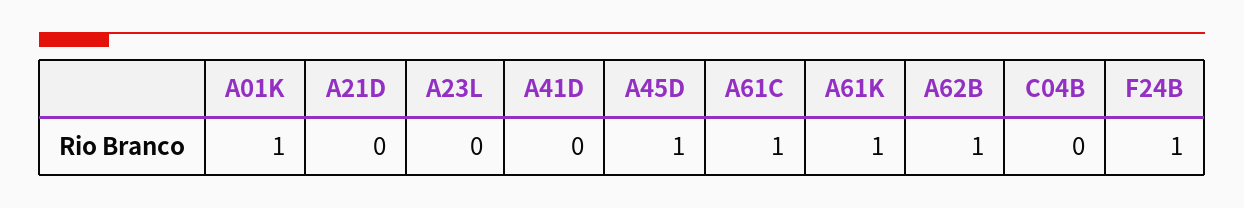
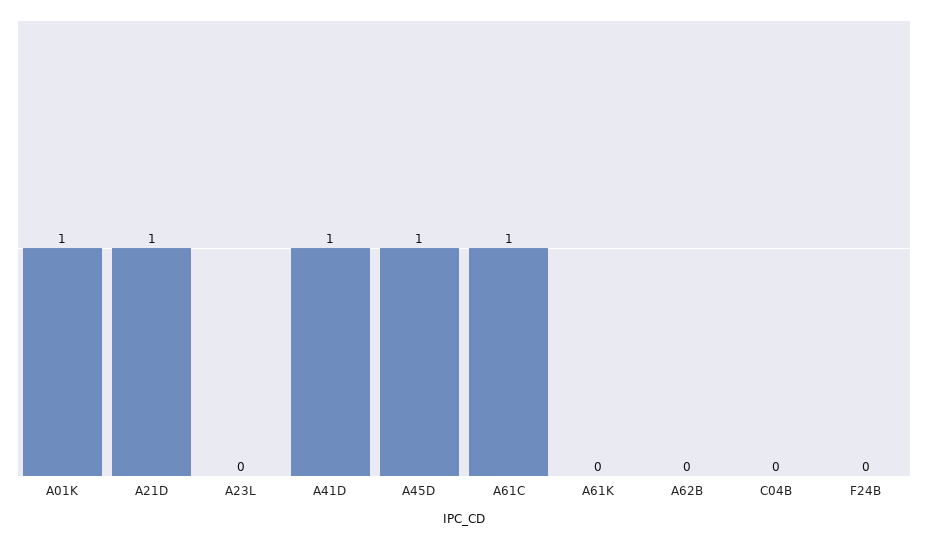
A21D: 0 -> 1
A41D: 0 -> 1
A61K: 1 -> 0
A62B: 1 -> 0
F24B: 1 -> 0

